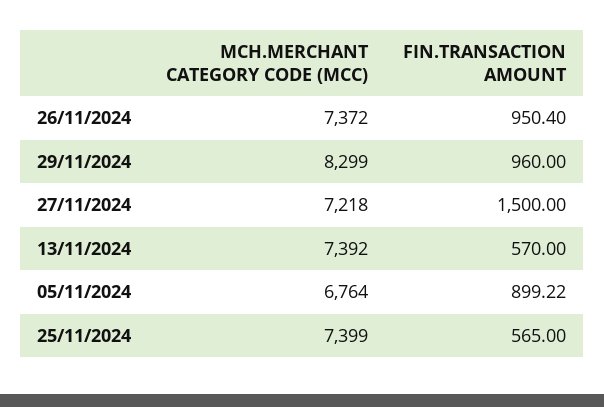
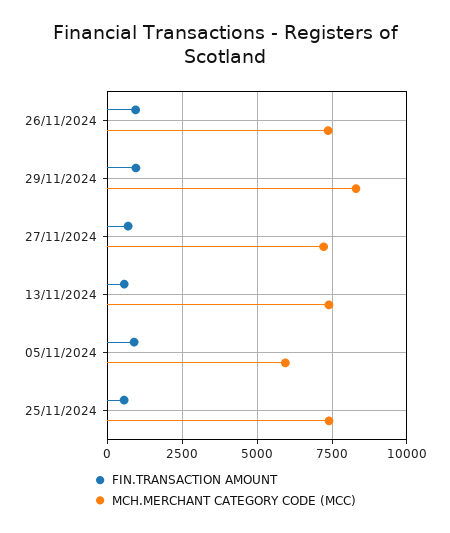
FIN.TRANSACTION AMOUNT, 27/11/2024: 1500 -> 750
MCH.MERCHANT CATEGORY CODE (MCC), 05/11/2024: 6764 -> 6000

